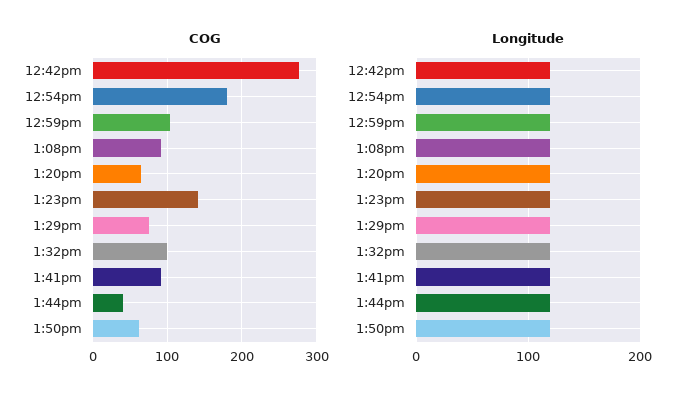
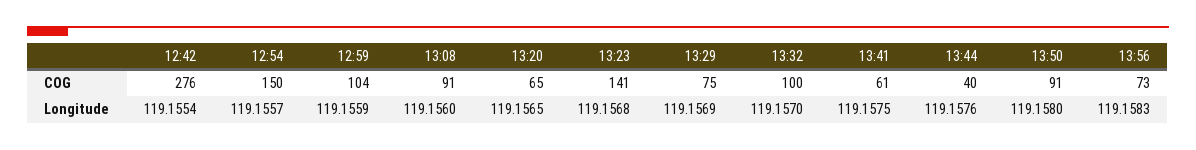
COG, 12:54pm: 180 -> 150
COG, 1:41pm: 90 -> 61
COG, 1:50pm: 60 -> 91
COG, 13:56: none -> 73
Longitude, 13:56: none -> 119.1583

